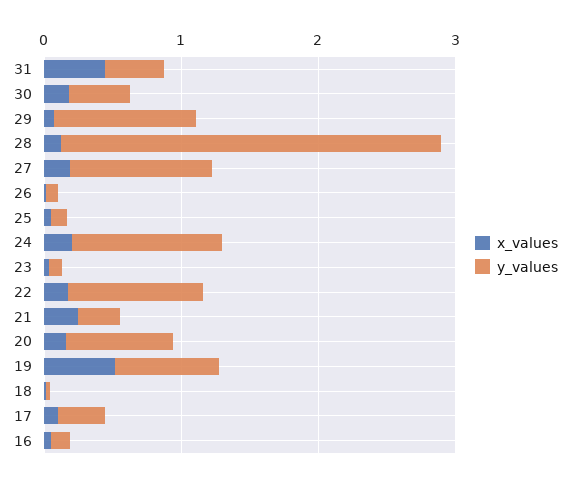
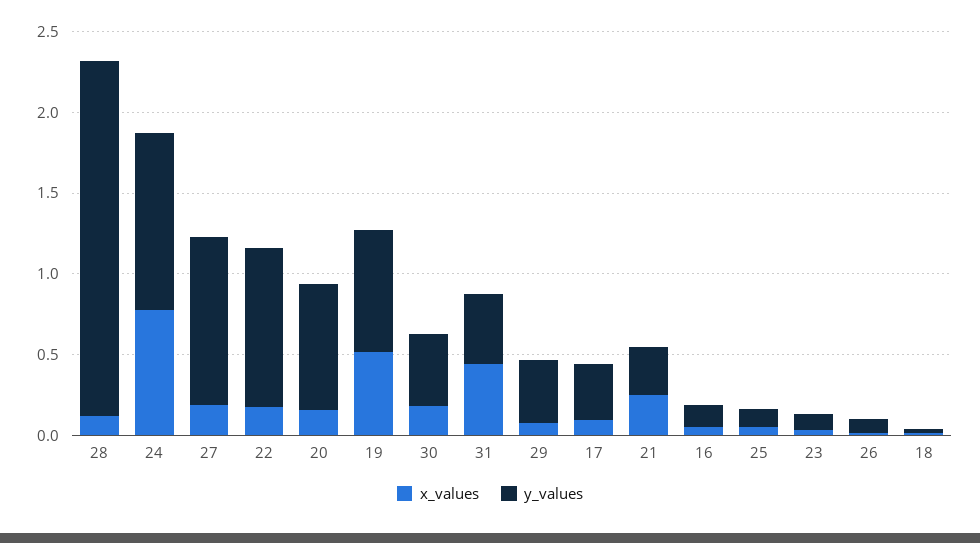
y_values, 29: 1 -> 0.4
y_values, 28: 2.8 -> 2.2
x_values, 24: 0.2 -> 0.8

